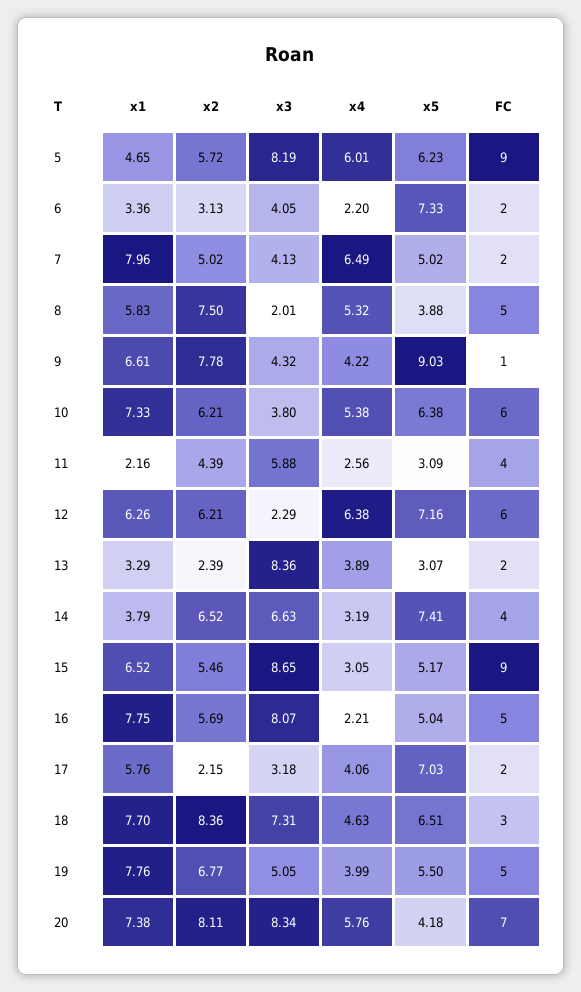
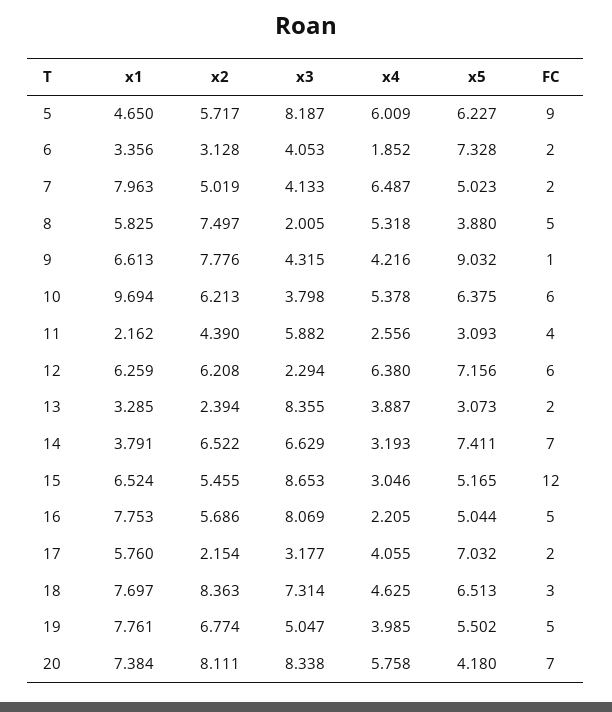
x4, 6: 2.2 -> 1.852
x1, 10: 7.33 -> 9.694
FC, 14: 4 -> 7
FC, 15: 9 -> 12

